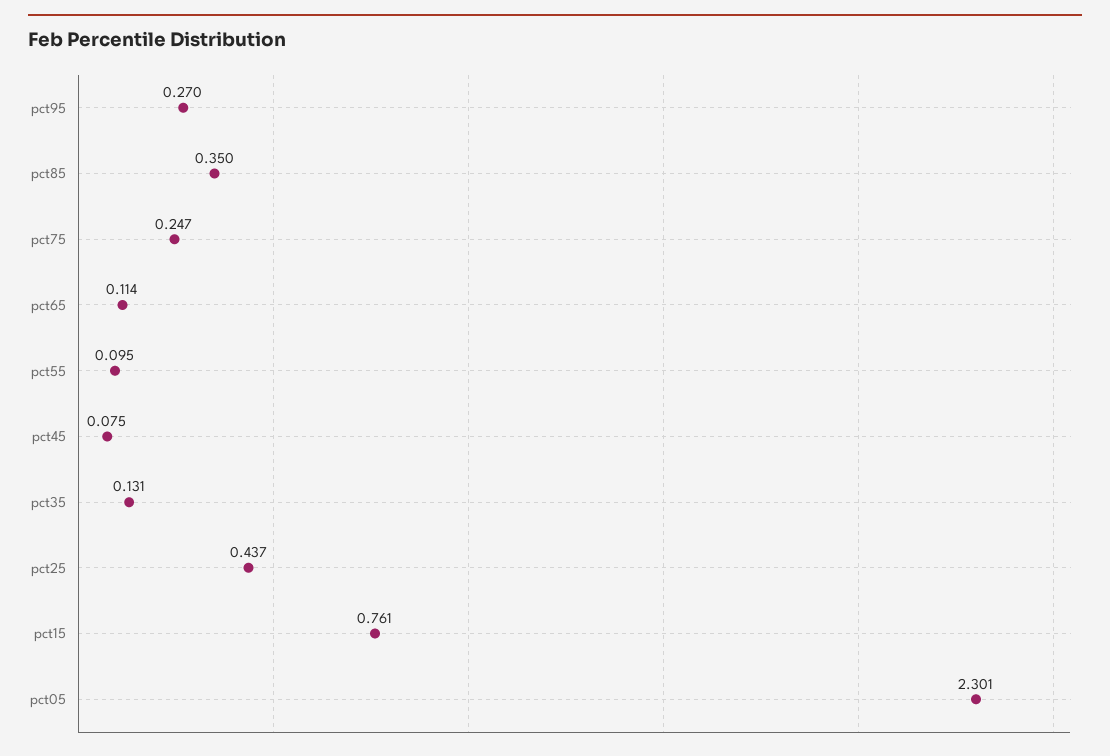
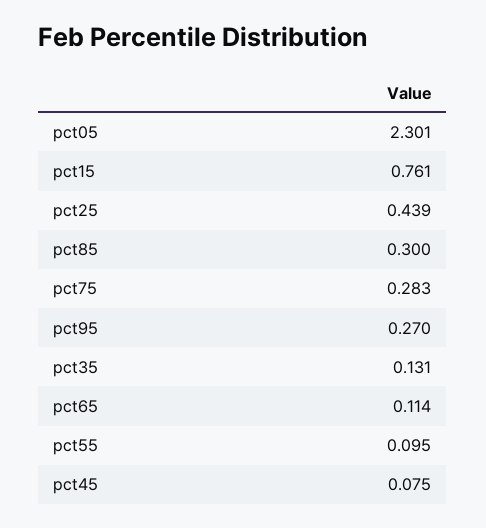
pct85: 0.35 -> 0.3
pct75: 0.247 -> 0.283
pct25: 0.437 -> 0.439

